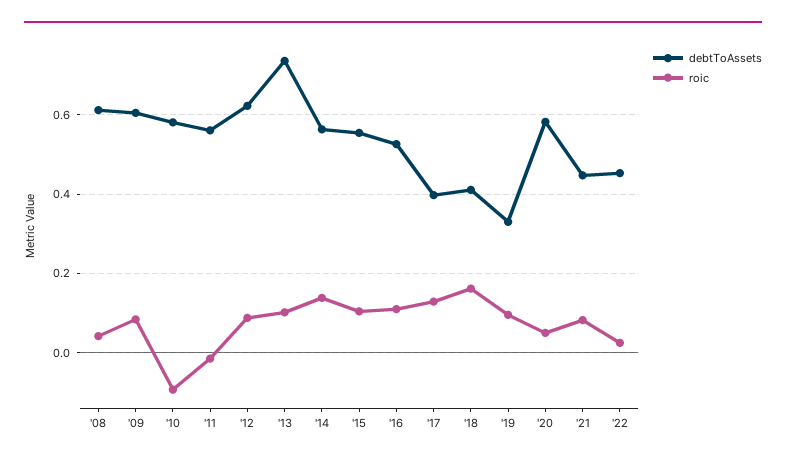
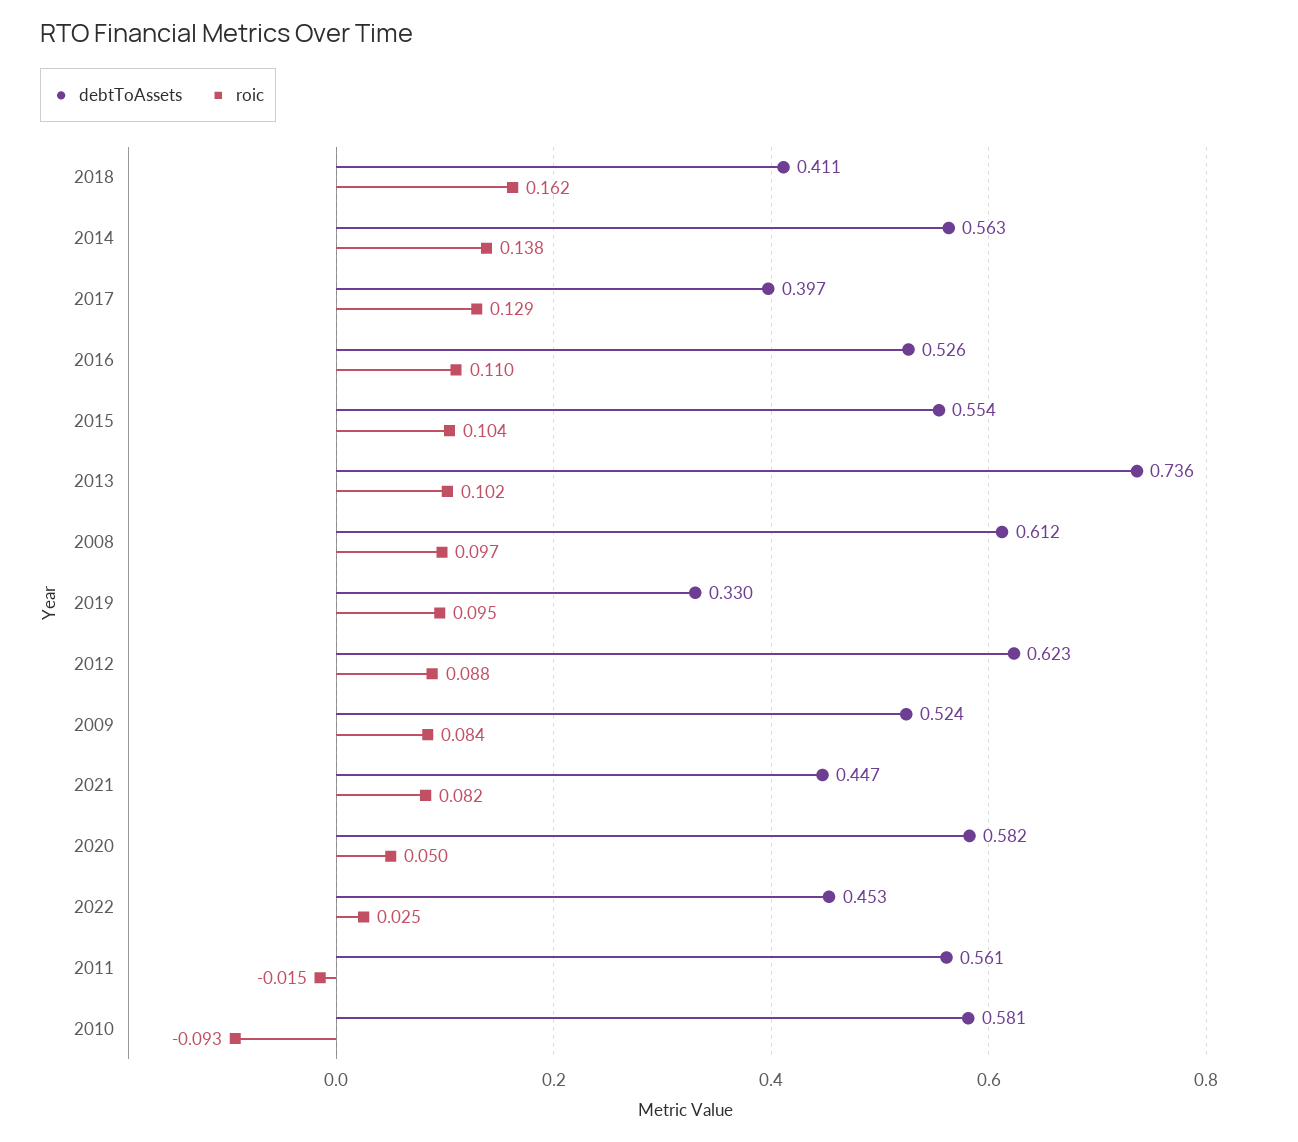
roic, '08: 0.04 -> 0.097
debtToAssets, '09: 0.6 -> 0.524

